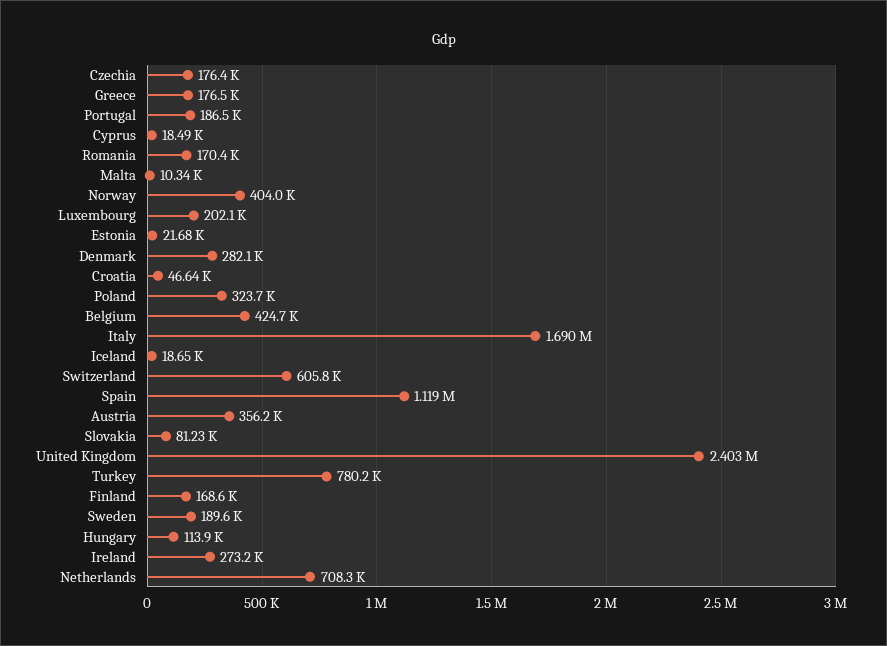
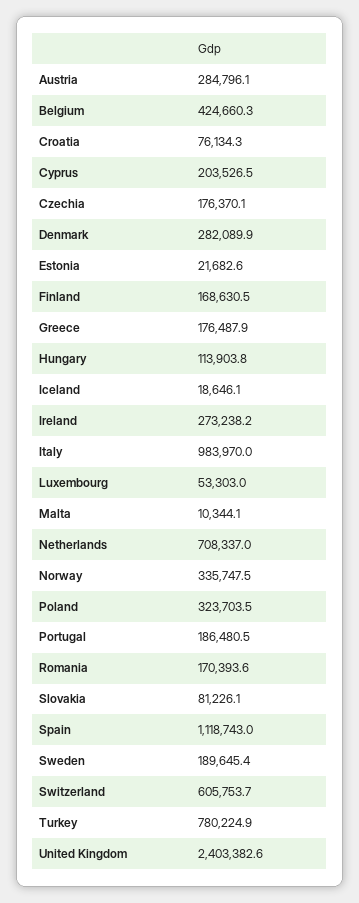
Cyprus: 18490 -> 203526.5
Norway: 404000 -> 335747.5
Luxembourg: 202100 -> 53303
Croatia: 46640 -> 76134.3
Italy: 1690000 -> 983970
Austria: 356200 -> 284796.1

